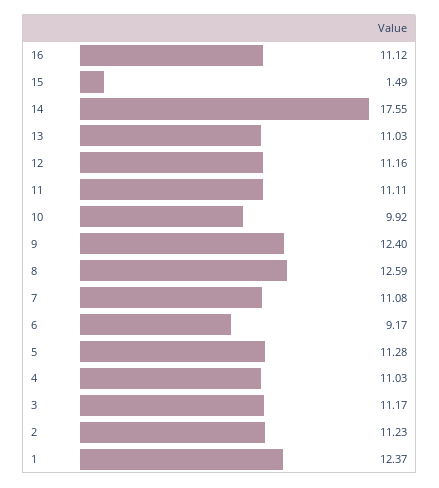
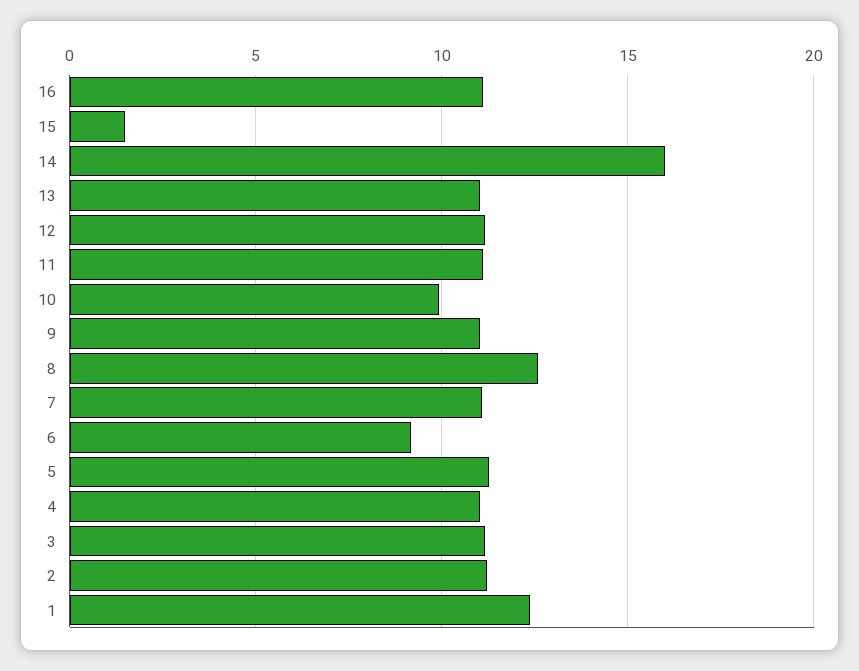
14: 17.55 -> 16
9: 12.4 -> 11

